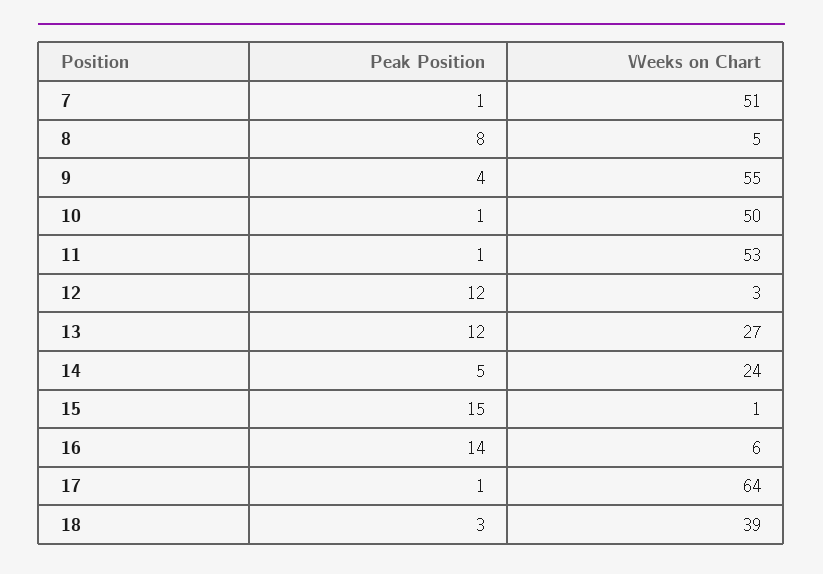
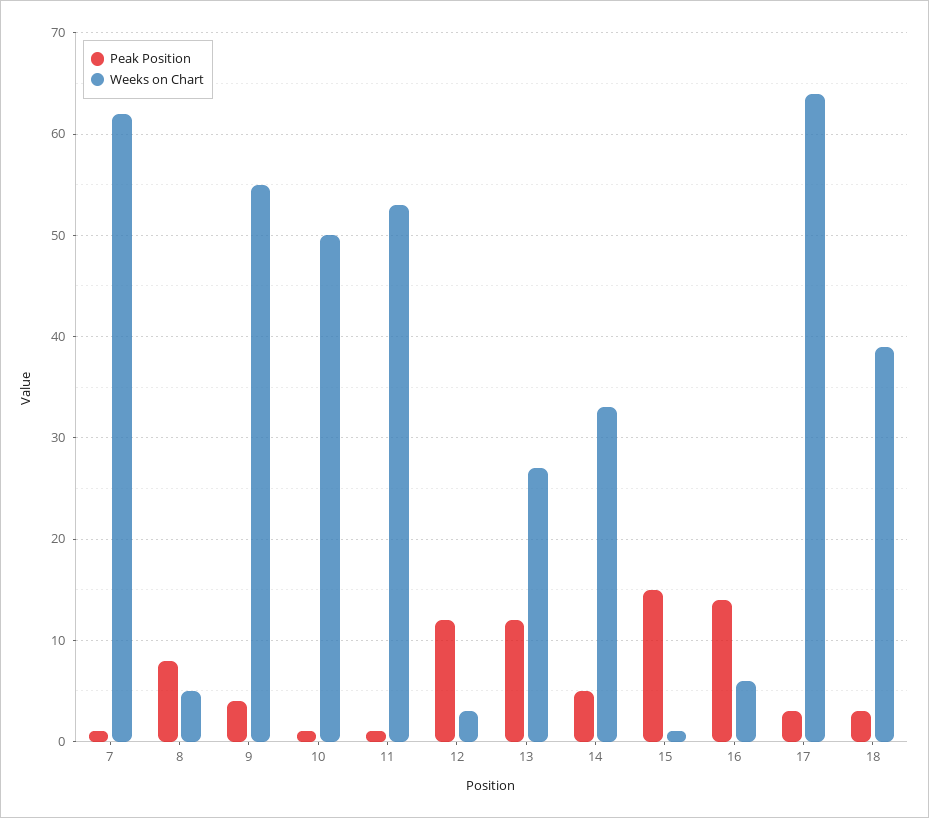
Weeks on Chart, 7: 51 -> 62
Weeks on Chart, 14: 24 -> 33
Peak Position, 17: 1 -> 3

